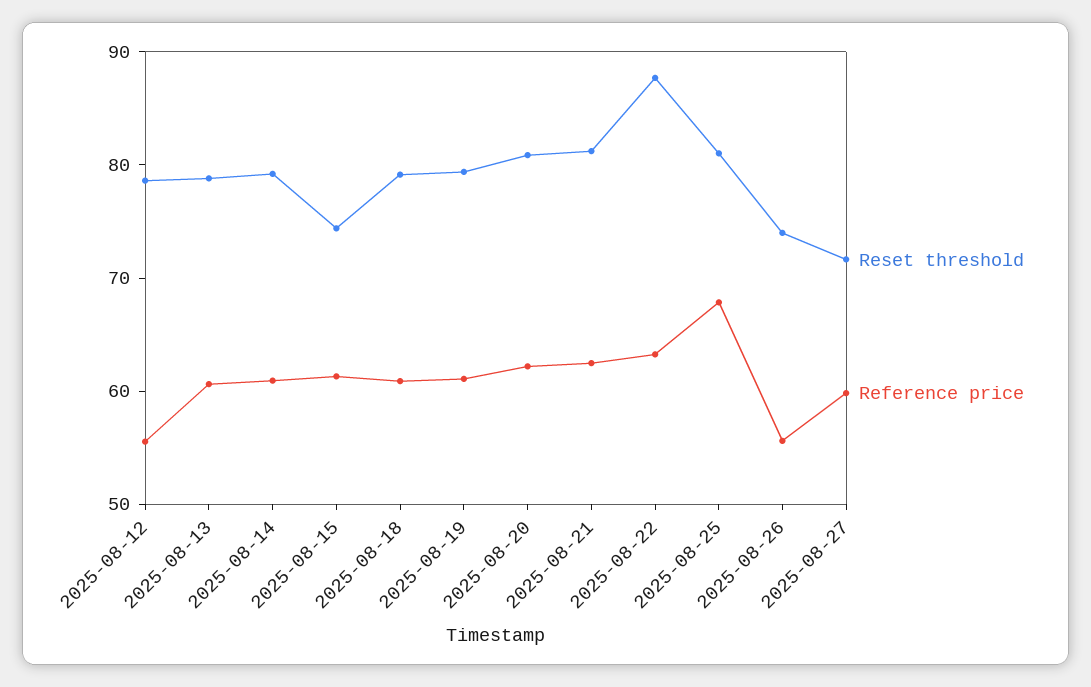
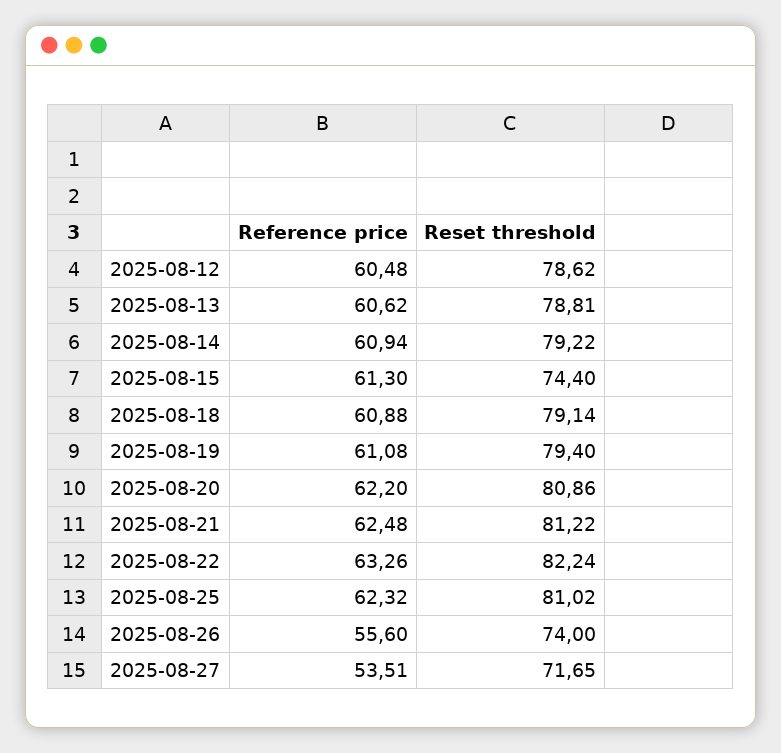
Reference price, 2025-08-12: 56 -> 60.48
Reset threshold, 2025-08-22: 88 -> 82.24
Reference price, 2025-08-25: 68 -> 62.32
Reference price, 2025-08-27: 60 -> 53.51

